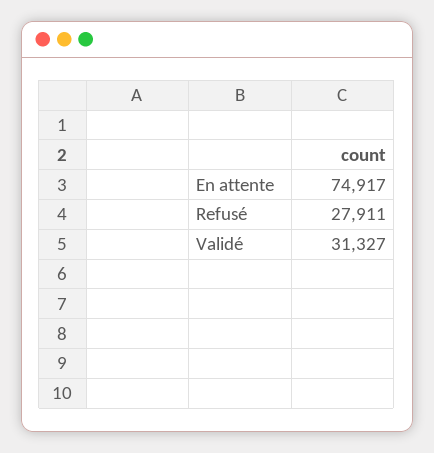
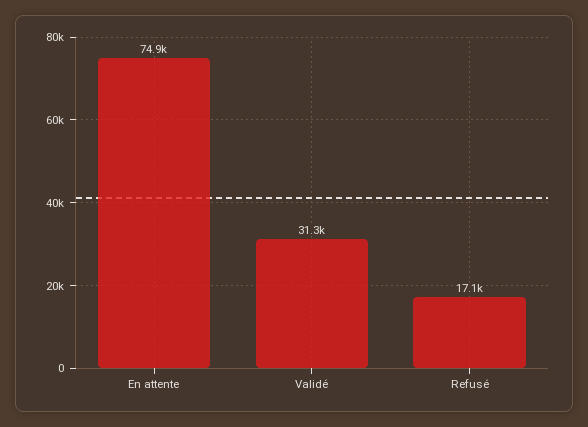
Refusé: 27911 -> 17100

